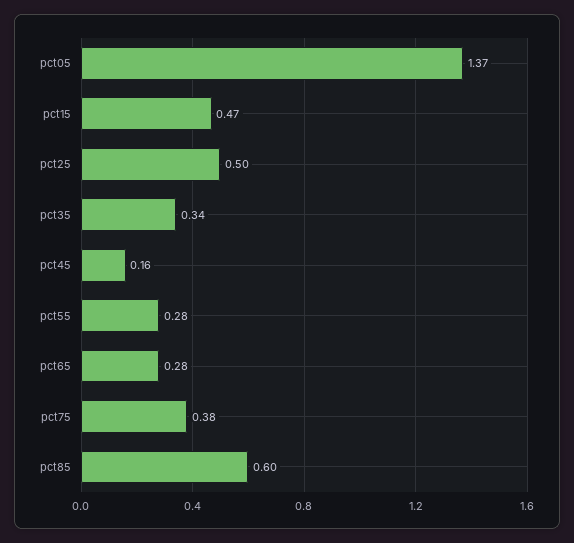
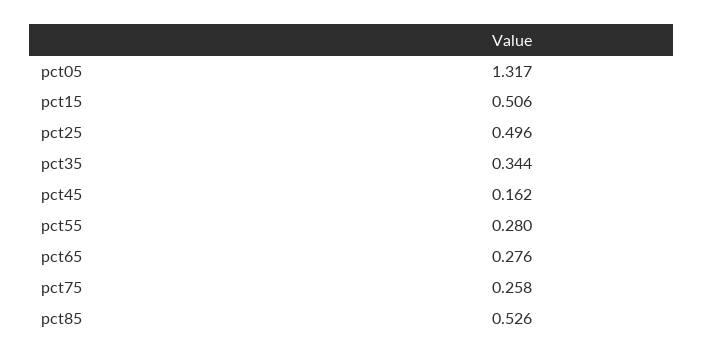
pct05: 1.37 -> 1.317
pct15: 0.47 -> 0.506
pct75: 0.38 -> 0.258
pct85: 0.6 -> 0.526

